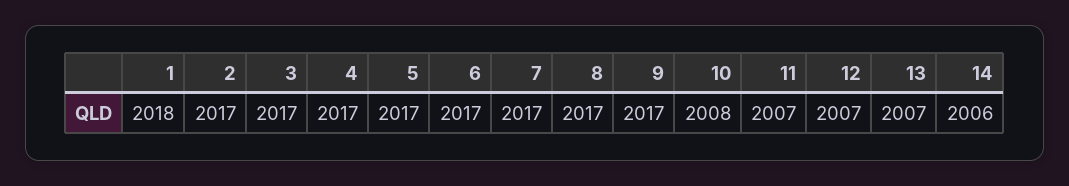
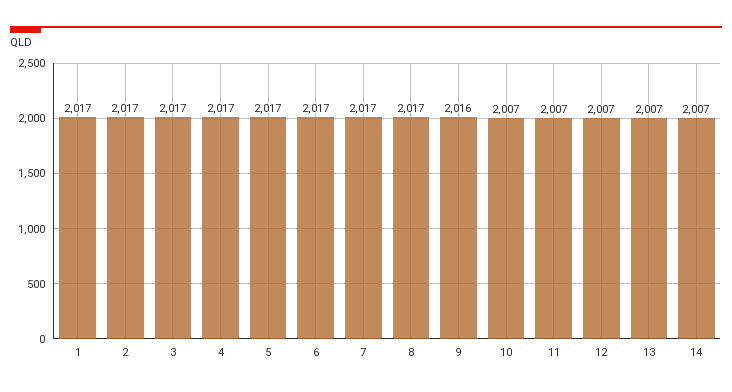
1: 2018 -> 2017
9: 2017 -> 2016
10: 2008 -> 2007
14: 2006 -> 2007

